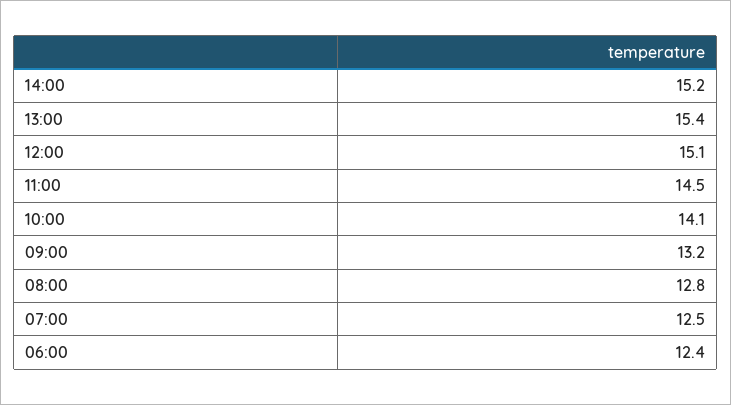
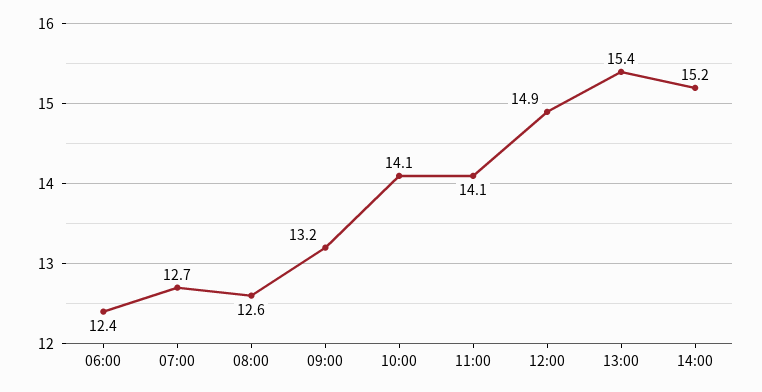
12:00: 15.1 -> 14.9
11:00: 14.5 -> 14.1
08:00: 12.8 -> 12.6
07:00: 12.5 -> 12.7

